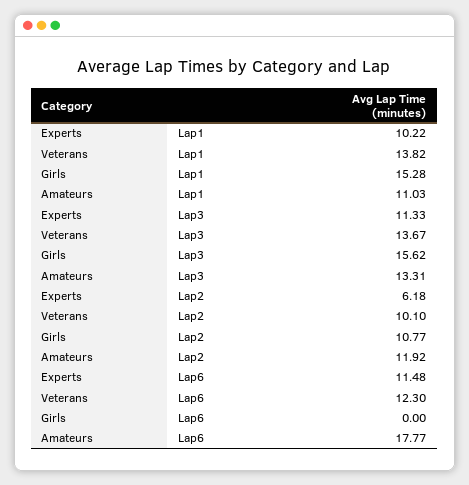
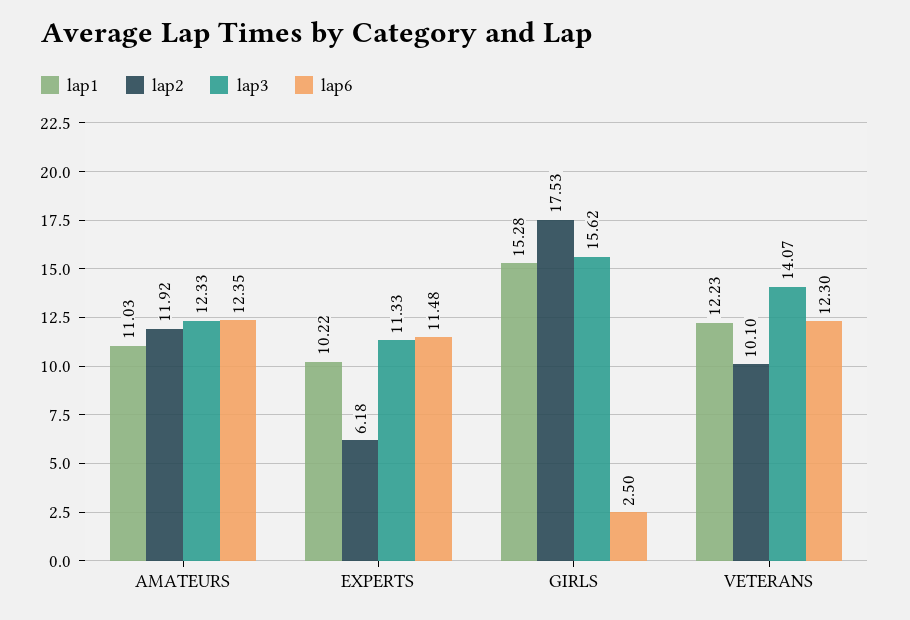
Lap1, Veterans: 13.82 -> 12.23
Lap3, Veterans: 13.67 -> 14.07
Lap3, Amateurs: 13.31 -> 12.33
Lap2, Girls: 10.77 -> 17.53
Lap6, Girls: 0 -> 2.5
Lap6, Amateurs: 17.77 -> 12.35

